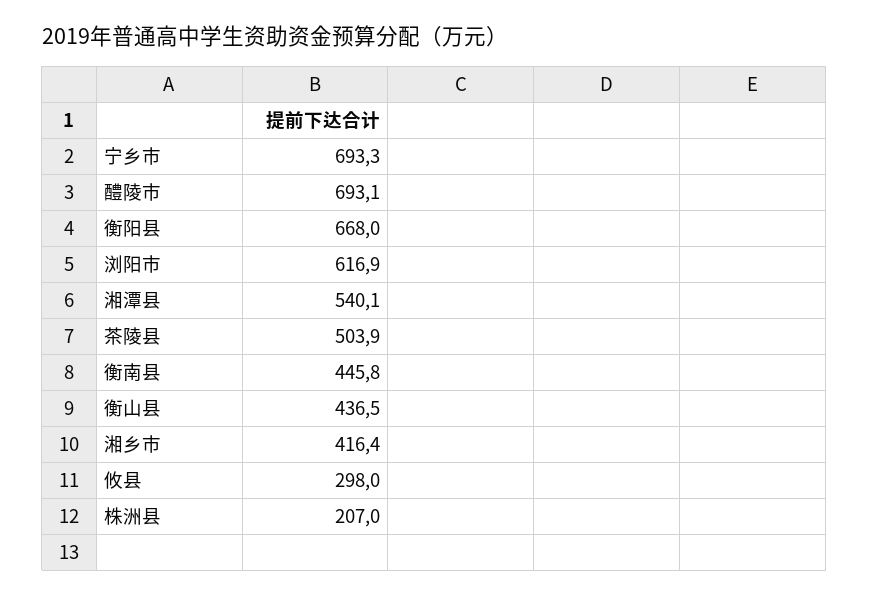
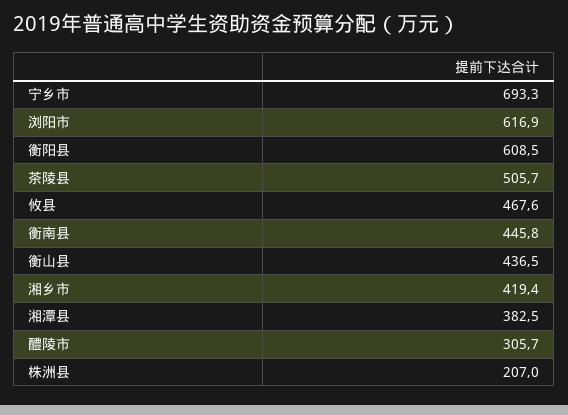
醴陵市: 693.1 -> 305.7
衡阳县: 668 -> 608.5
湘潭县: 540.1 -> 382.5
茶陵县: 503.9 -> 505.7
湘乡市: 416.4 -> 419.4
攸县: 298 -> 467.6

